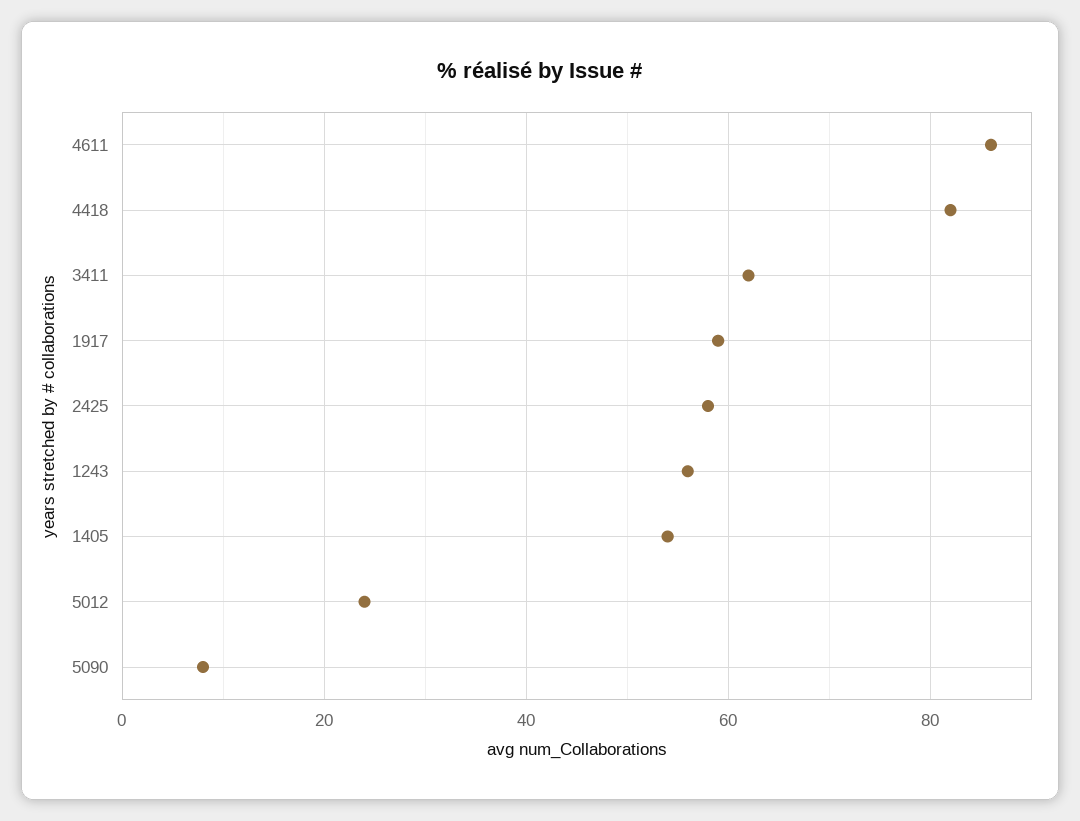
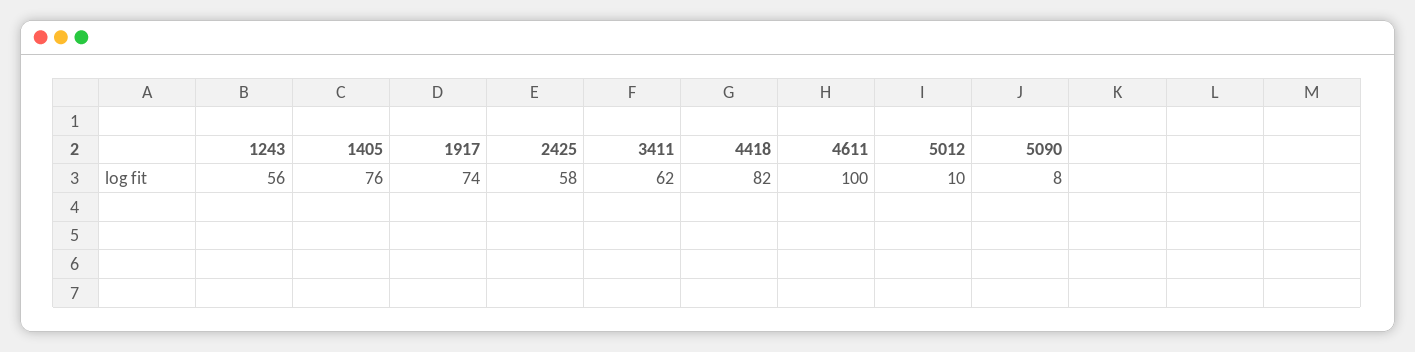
4611: 85 -> 100
1917: 60 -> 74
1405: 55 -> 76
5012: 25 -> 10

